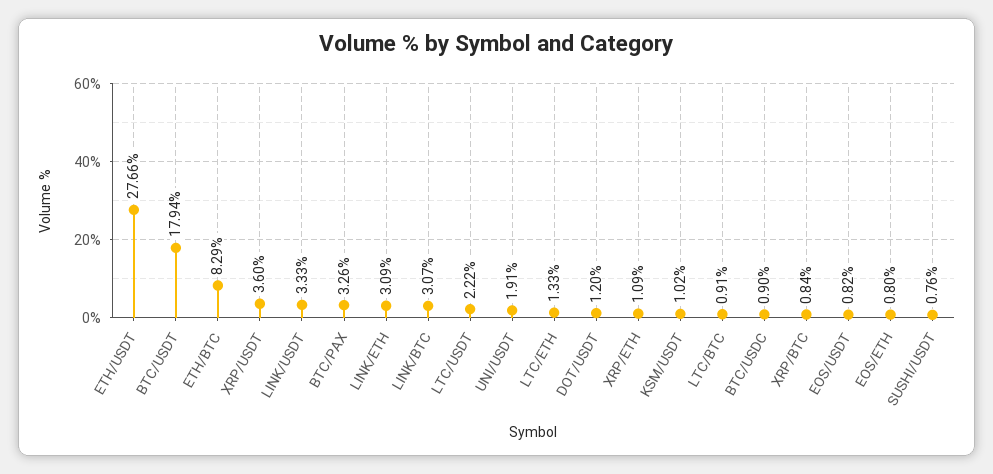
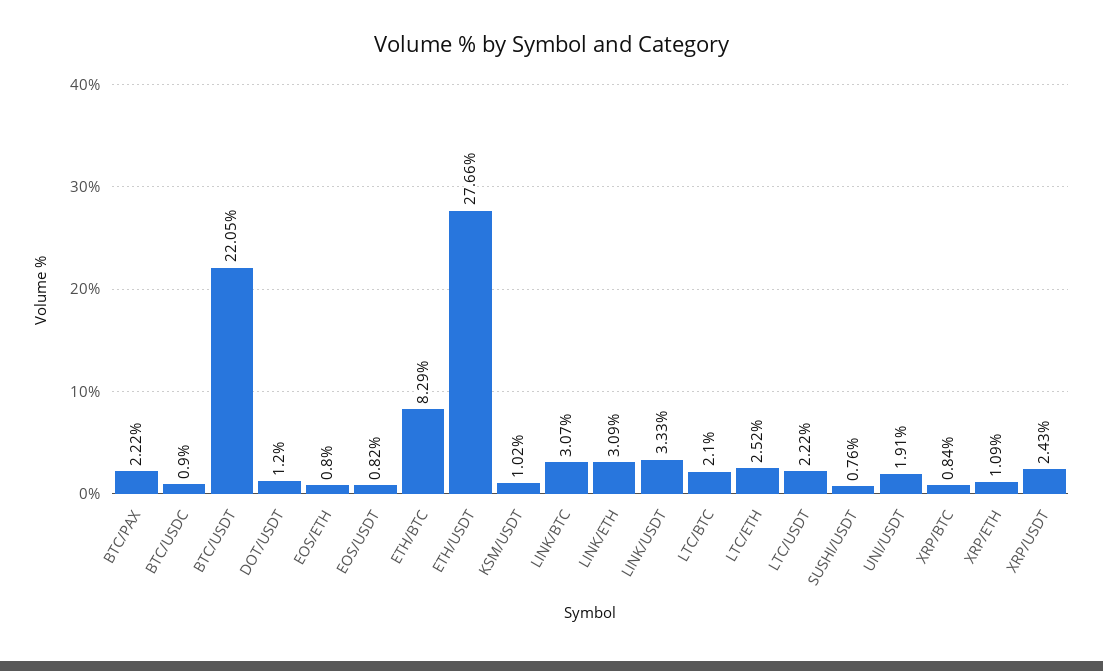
BTC/USDT: 17.94 -> 22.05
XRP/USDT: 3.6 -> 2.43
BTC/PAX: 3.26 -> 2.22
LTC/ETH: 1.33 -> 2.52
LTC/BTC: 0.91 -> 2.1

